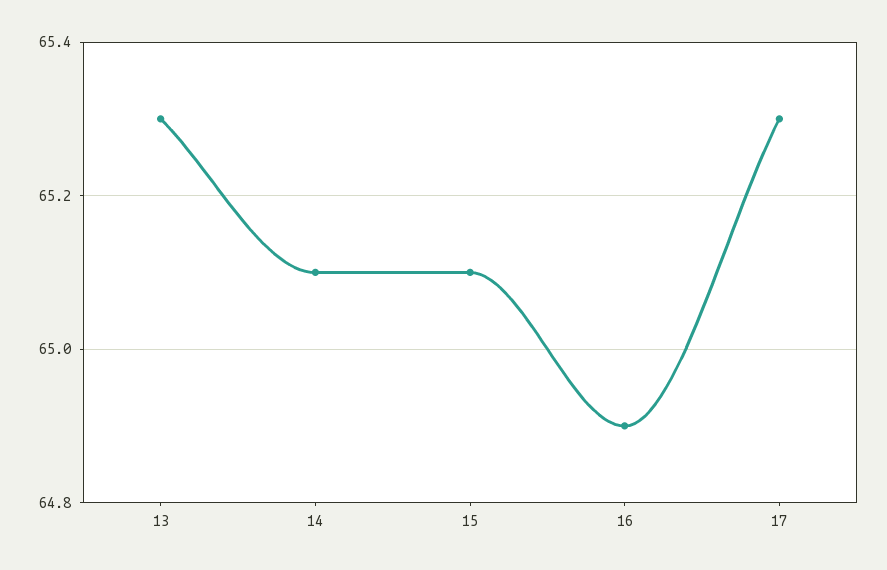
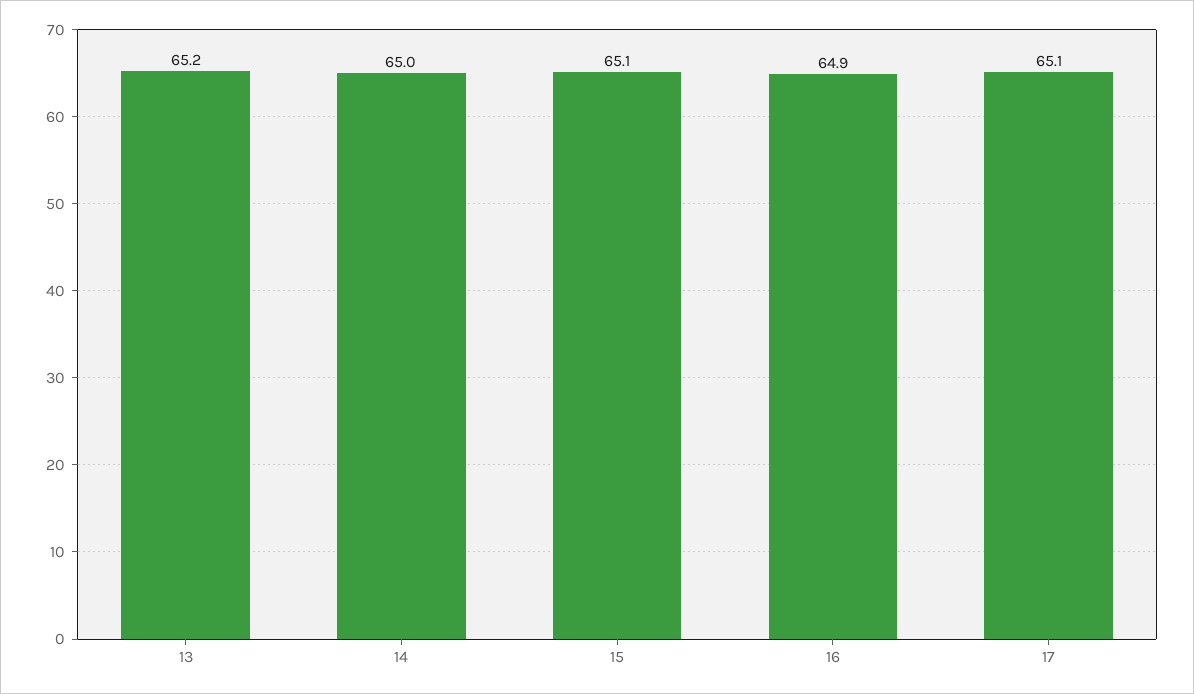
13: 65.3 -> 65.2
14: 65.1 -> 65
17: 65.3 -> 65.1

